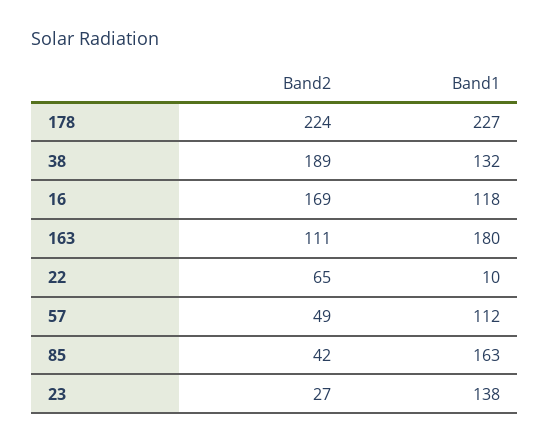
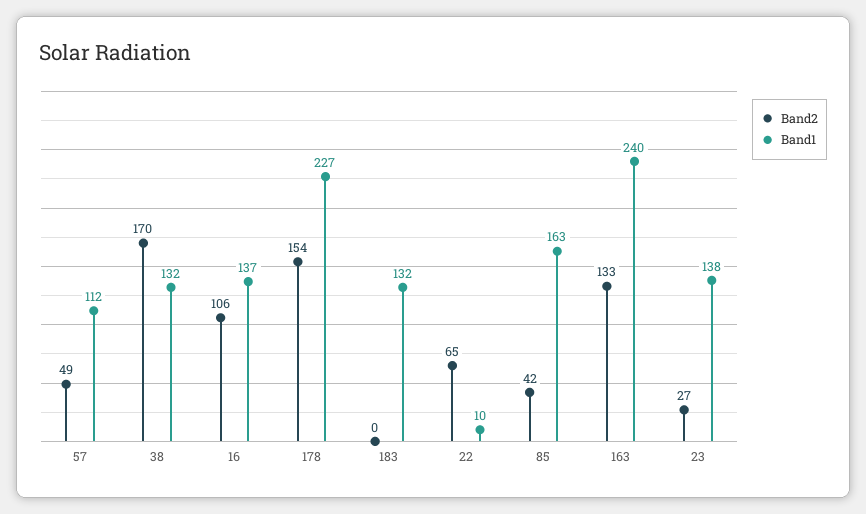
Band2, 178: 224 -> 154
Band2, 38: 189 -> 170
Band2, 16: 169 -> 106
Band1, 16: 118 -> 137
Band2, 163: 111 -> 133
Band1, 163: 180 -> 240
Band2, 183: none -> 0
Band1, 183: none -> 132

